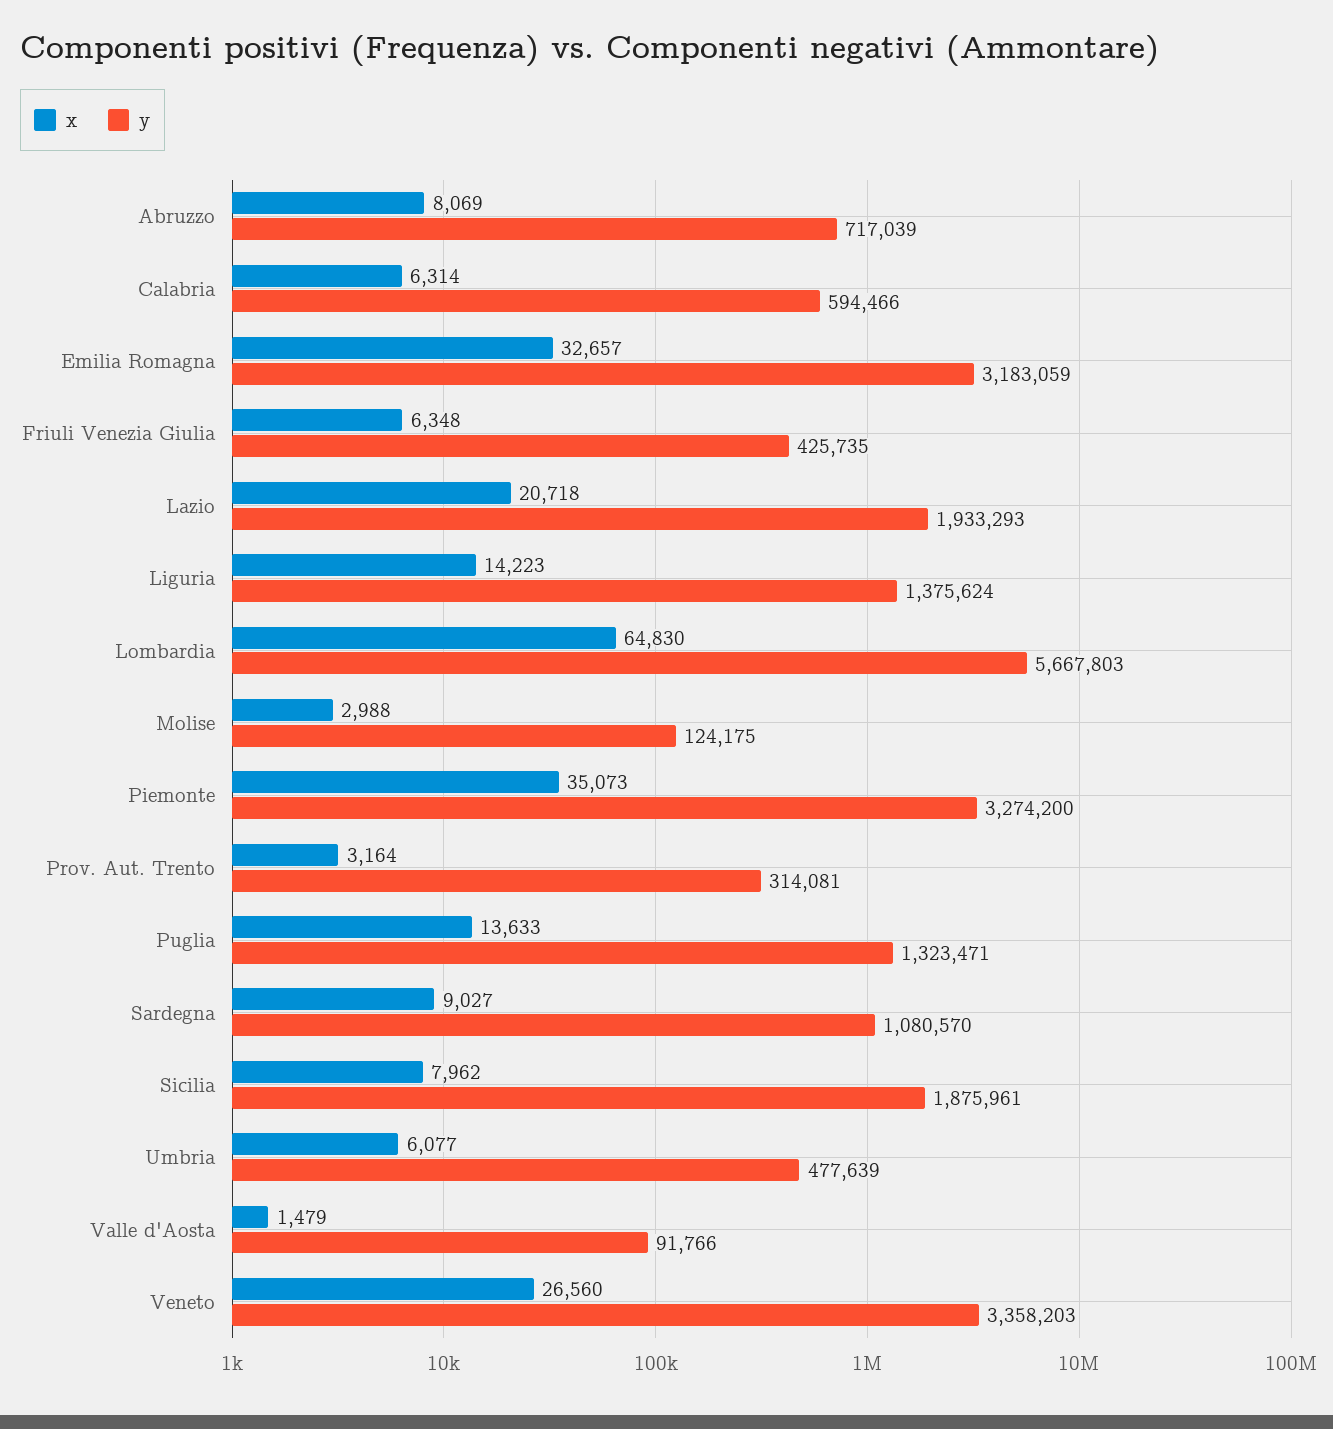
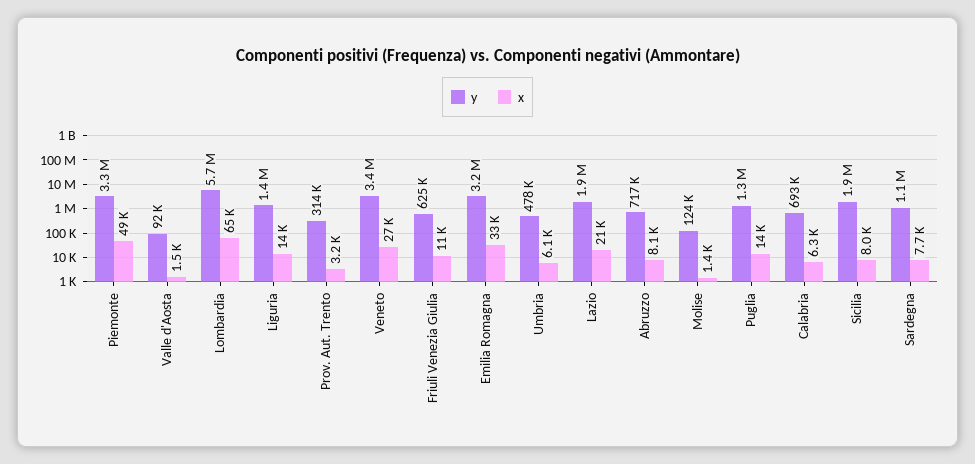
y, Calabria: 594466 -> 693000
x, Friuli Venezia Giulia: 6348 -> 11000
y, Friuli Venezia Giulia: 425735 -> 625000
x, Molise: 2988 -> 1400
x, Piemonte: 35073 -> 49000
x, Sardegna: 9027 -> 7700

